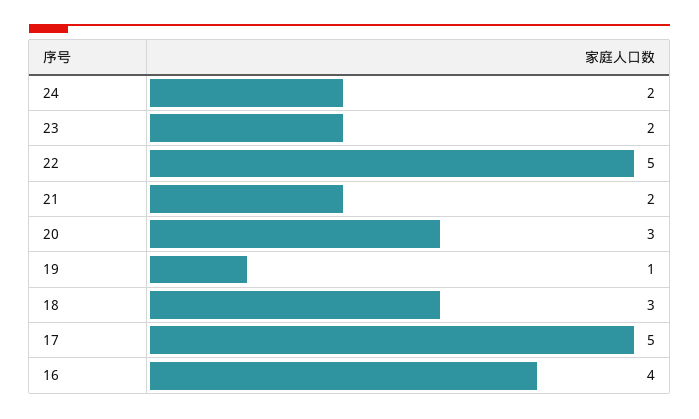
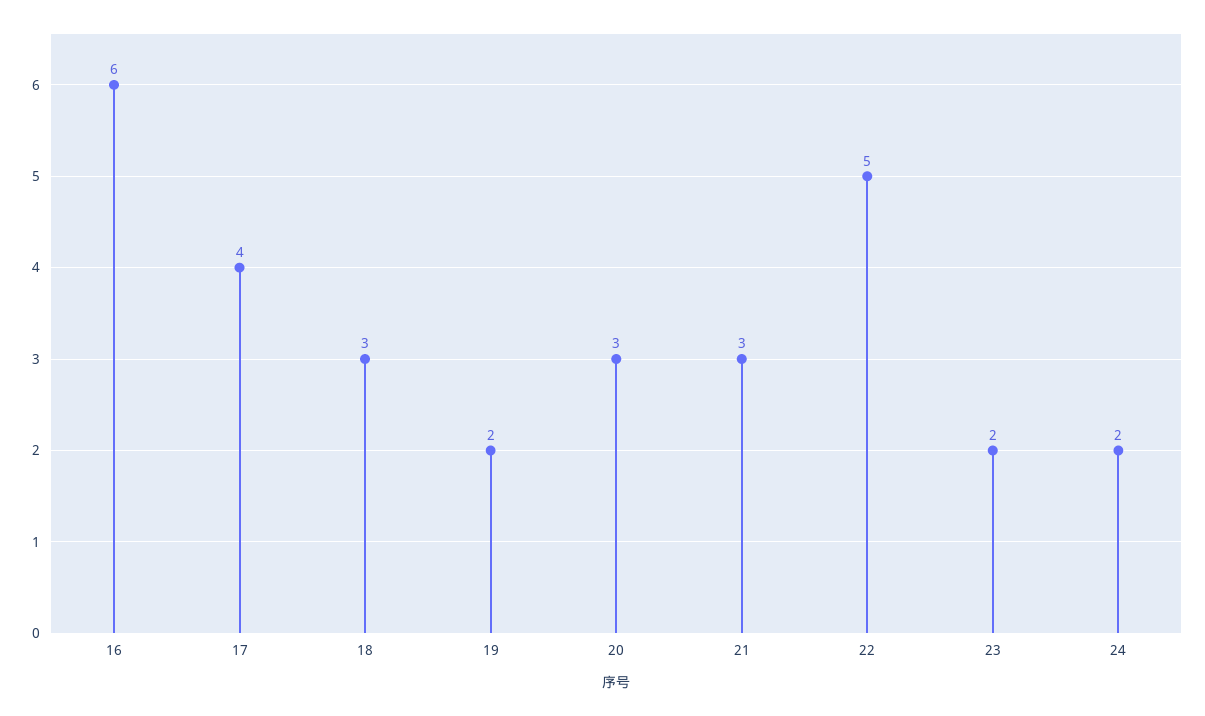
21: 2 -> 3
19: 1 -> 2
17: 5 -> 4
16: 4 -> 6

